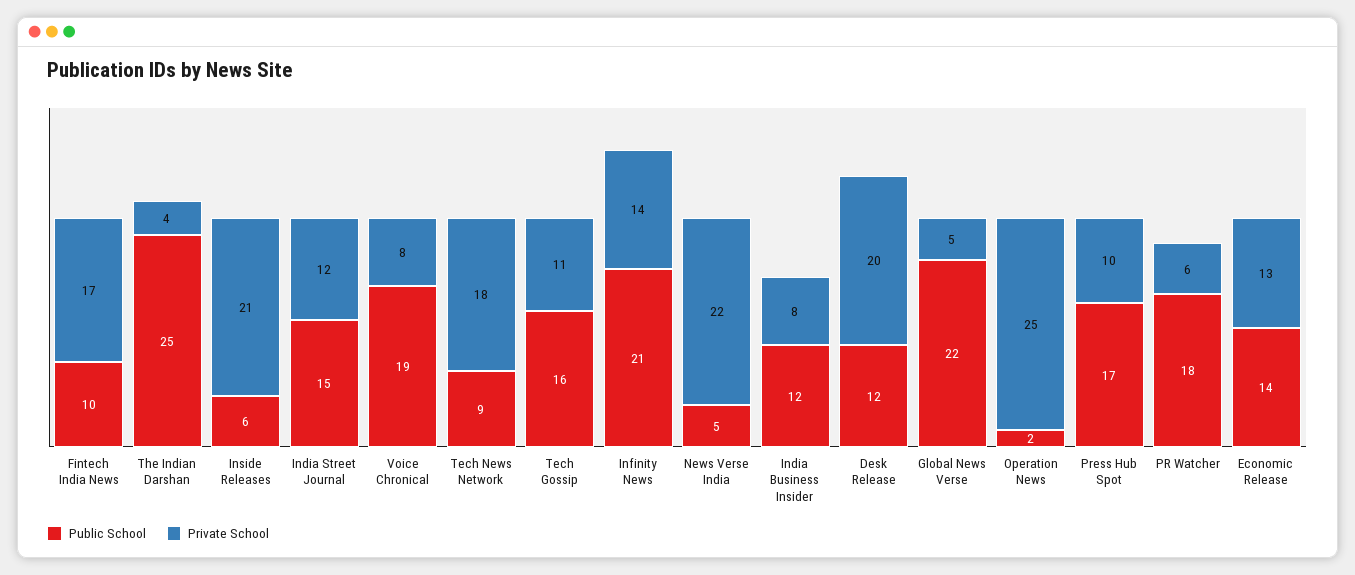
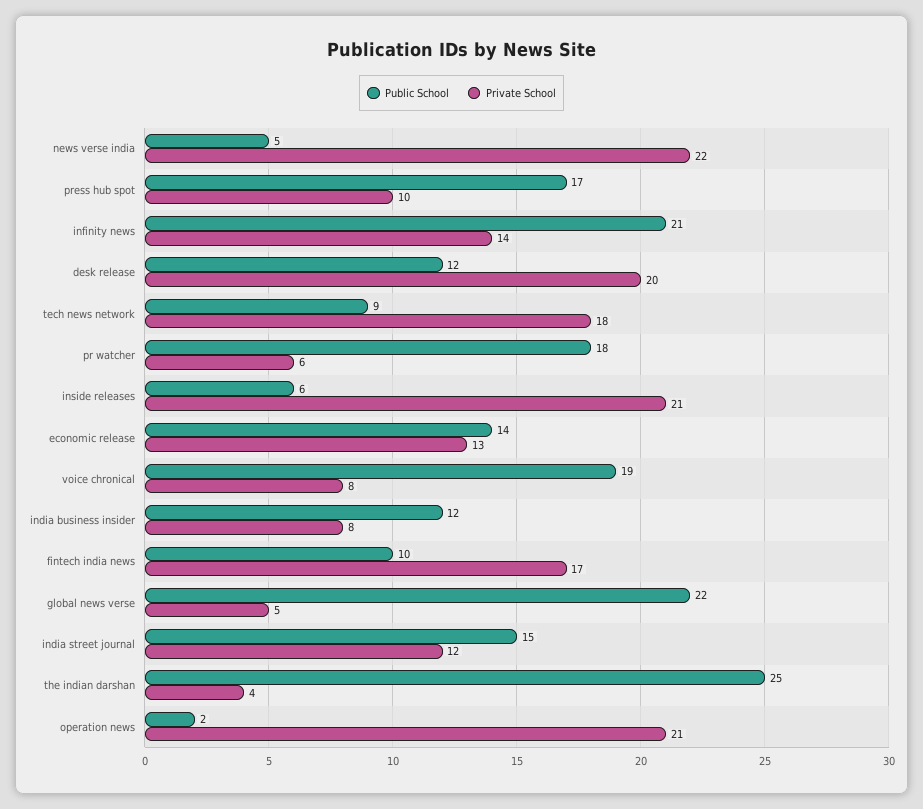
Public School, Tech Gossip: 16 -> none
Private School, Tech Gossip: 11 -> none
Private School, Operation News: 25 -> 21

